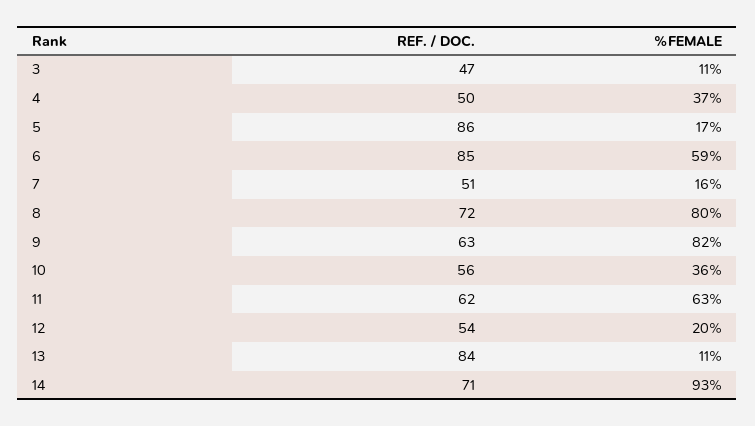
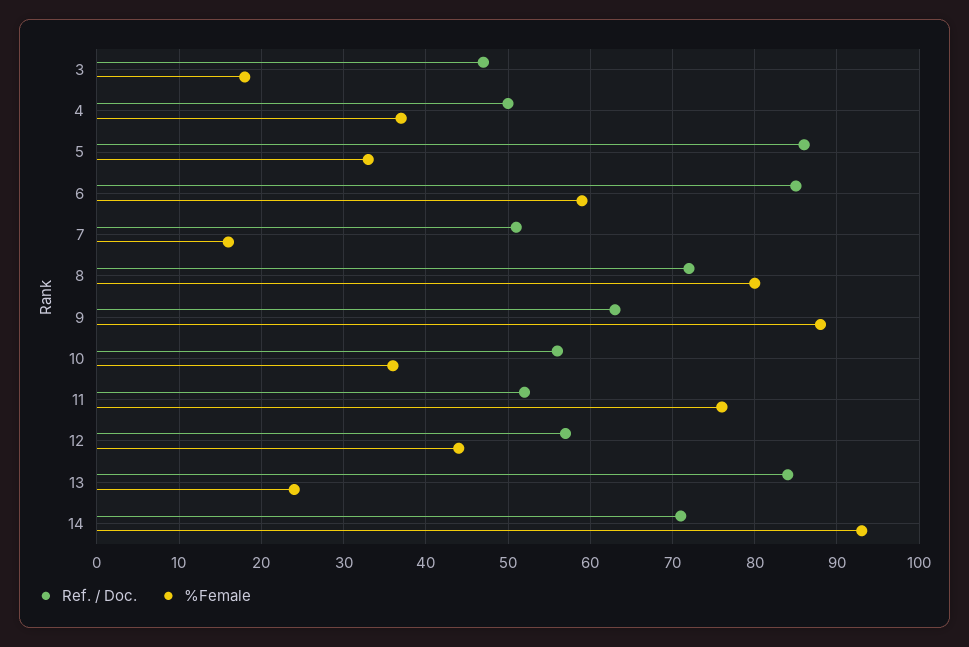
%FEMALE, 3: 11 -> 18
%FEMALE, 5: 17 -> 33
%FEMALE, 9: 82 -> 88
REF. / DOC., 11: 62 -> 52
%FEMALE, 11: 63 -> 76
REF. / DOC., 12: 54 -> 57
%FEMALE, 12: 20 -> 44
%FEMALE, 13: 11 -> 24

